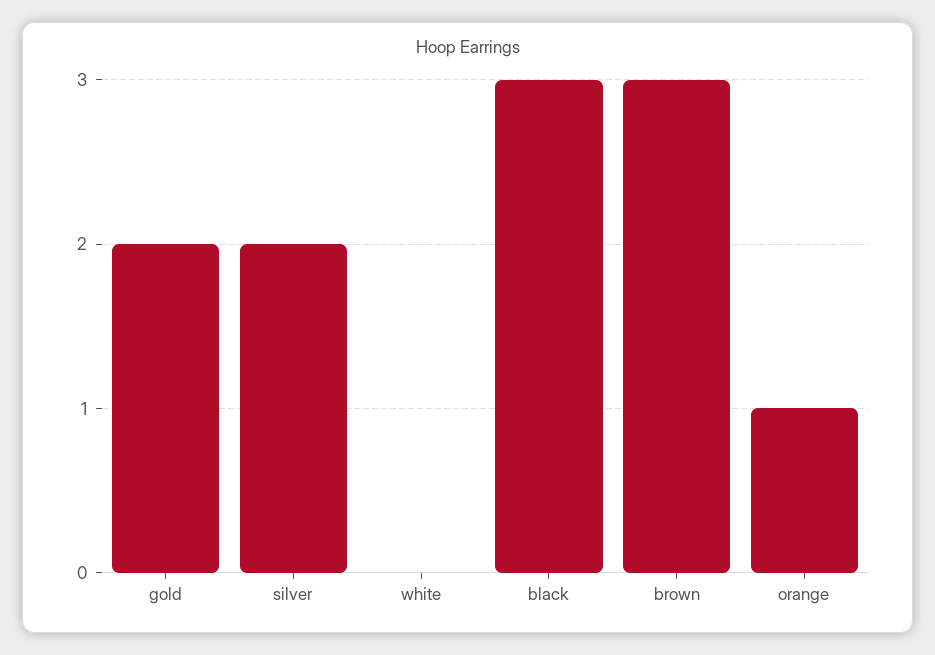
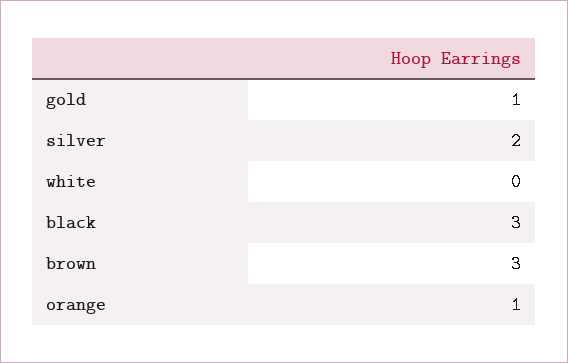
gold: 2 -> 1

